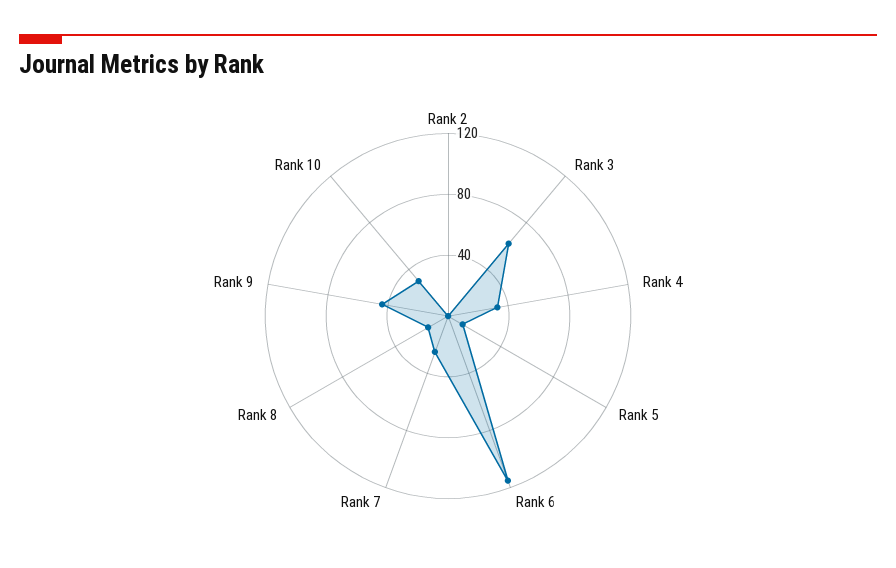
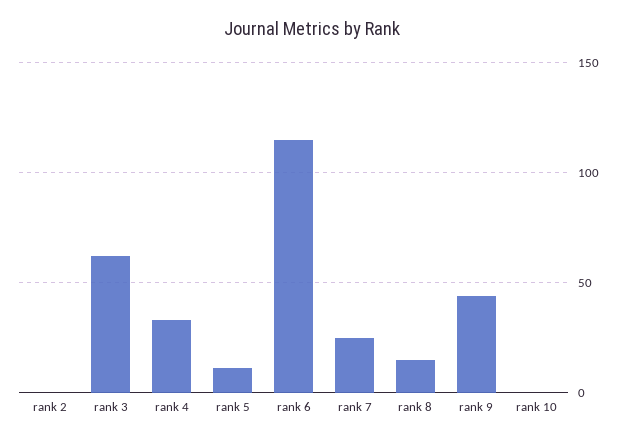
Rank 10: 30 -> 0

